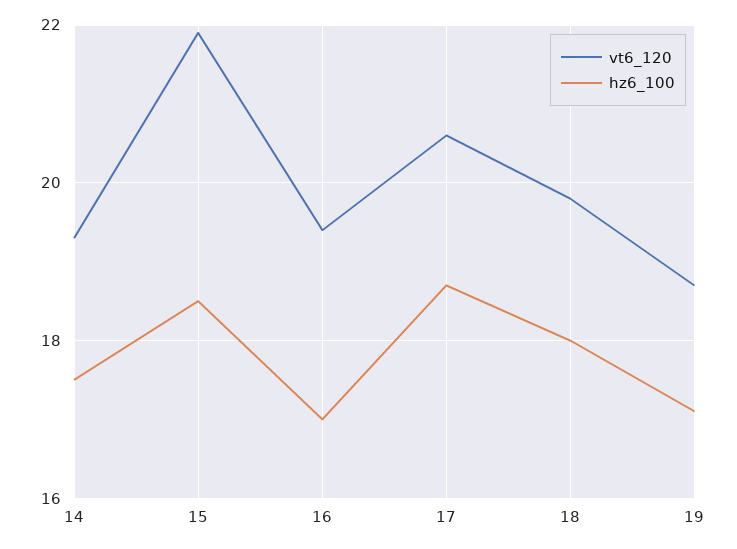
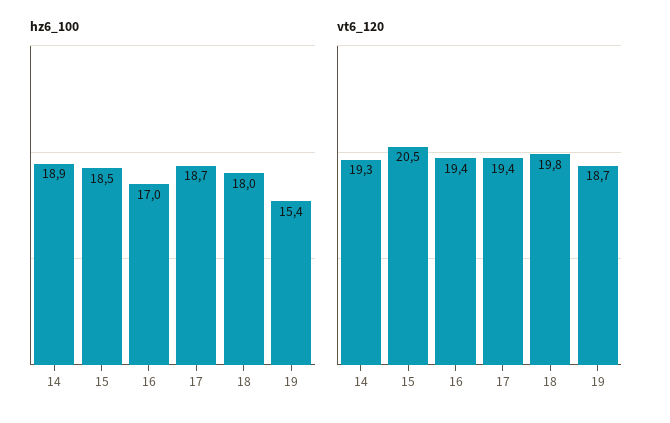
hz6_100, 14: 17.5 -> 18.9
vt6_120, 15: 22 -> 20.5
vt6_120, 17: 20.5 -> 19.4
hz6_100, 19: 17 -> 15.4

